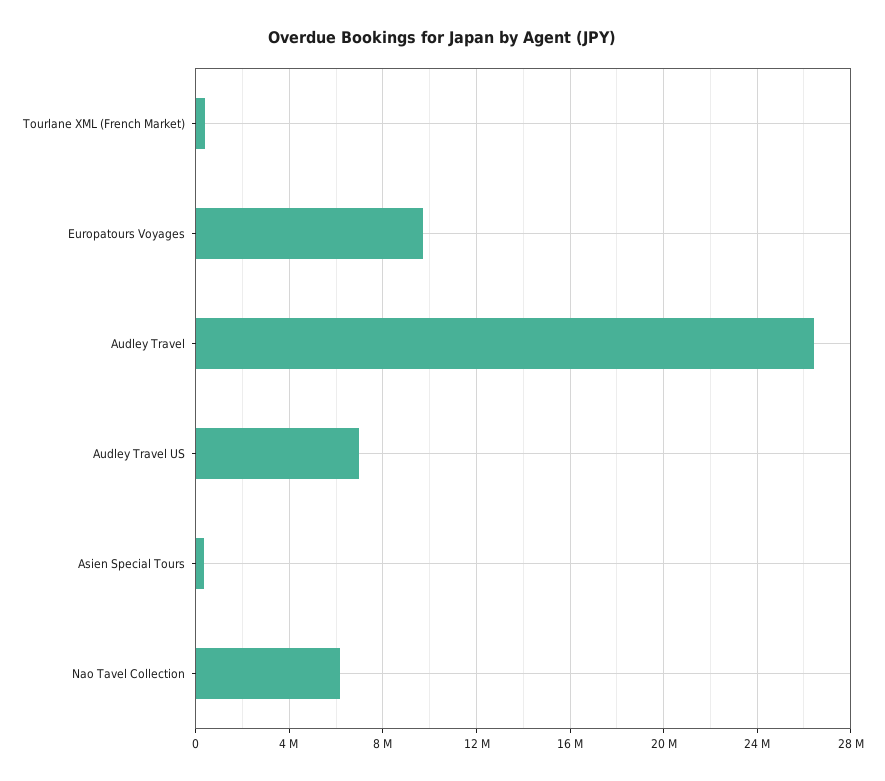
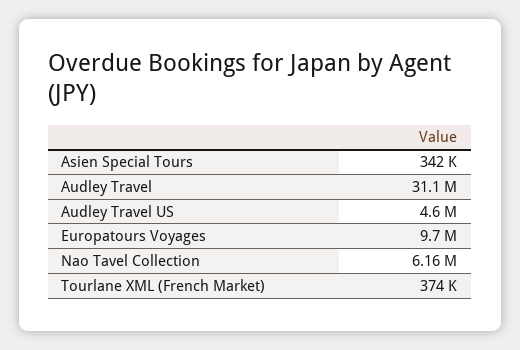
Audley Travel: 26500000 -> 31100000
Audley Travel US: 7000000 -> 4600000

